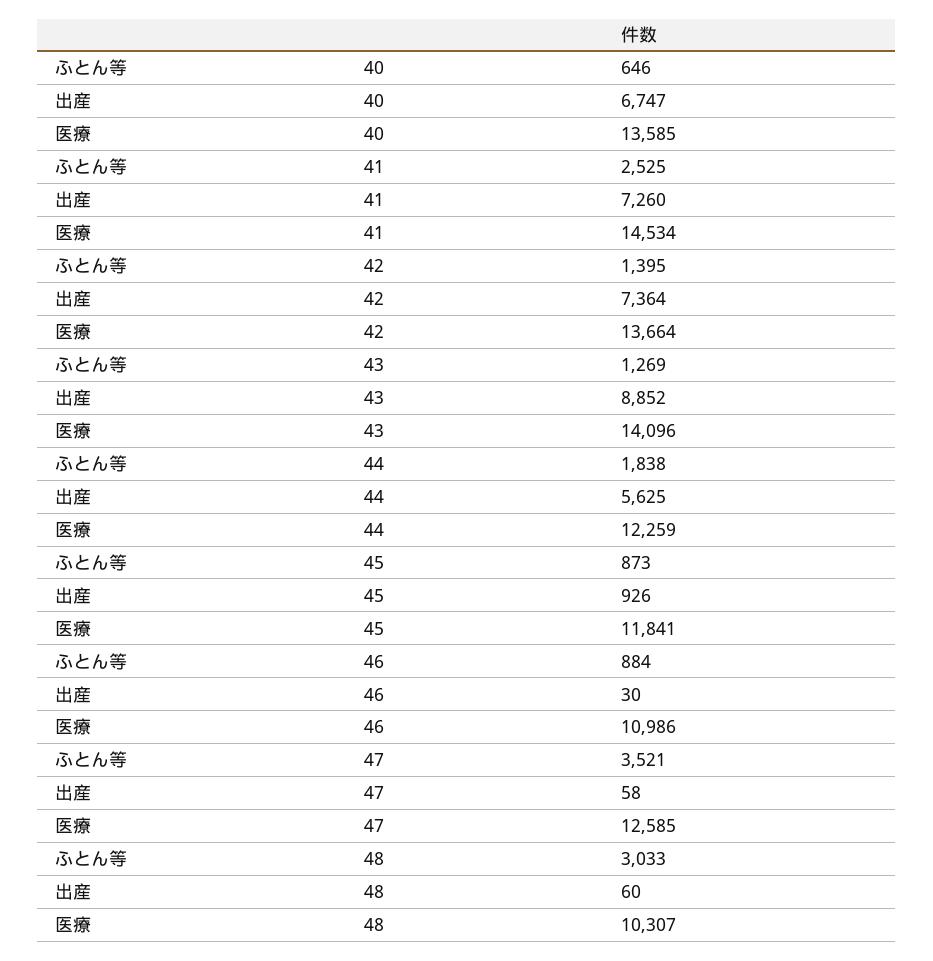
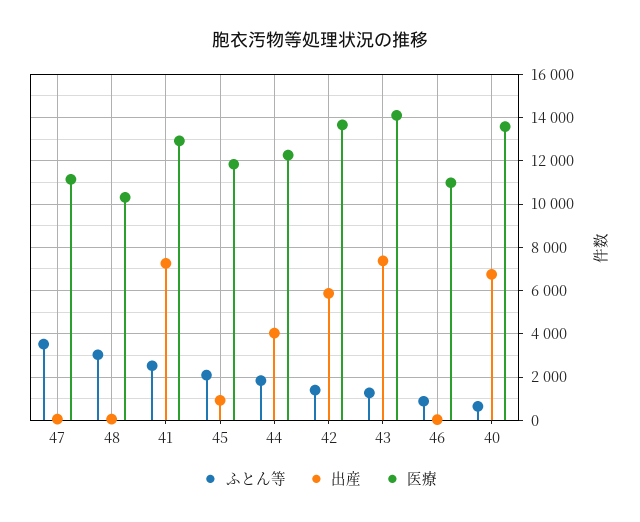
医療, 41: 14534 -> 13000
出産, 42: 7364 -> 6000
出産, 43: 8852 -> 7500
出産, 44: 5625 -> 4000
ふとん等, 45: 873 -> 2000
医療, 47: 12585 -> 11000

